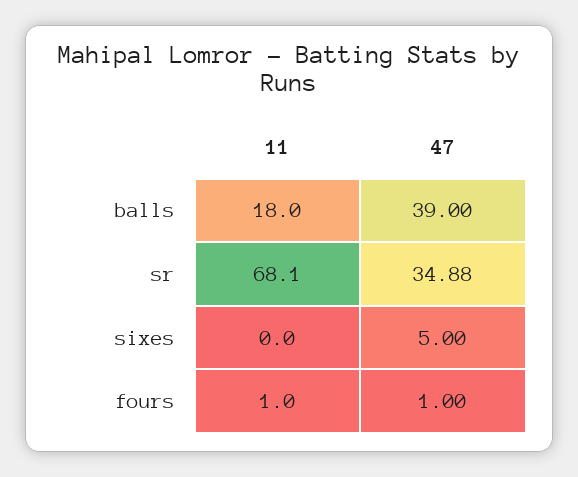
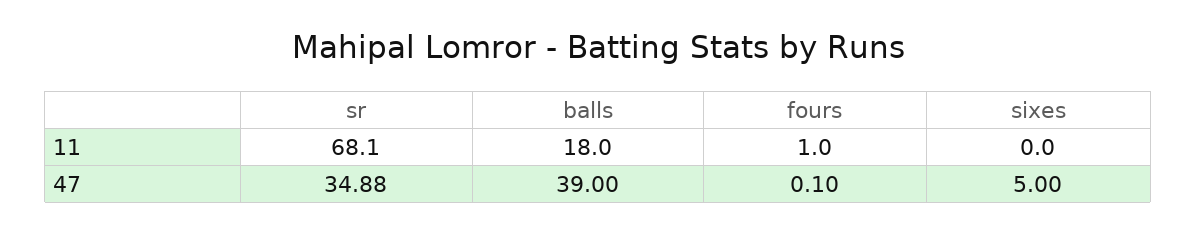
47, fours: 1 -> 0.1

